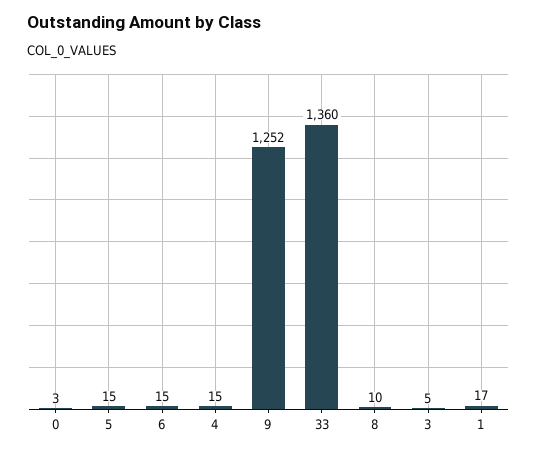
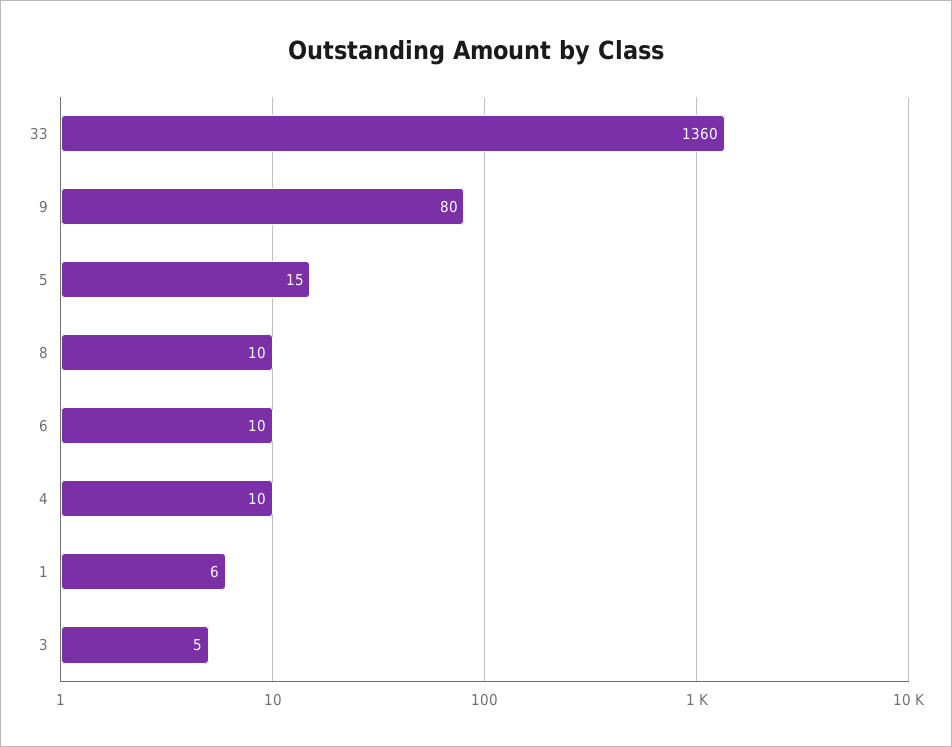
0: 3 -> none
6: 15 -> 10
4: 15 -> 10
9: 1252 -> 80
1: 17 -> 6

